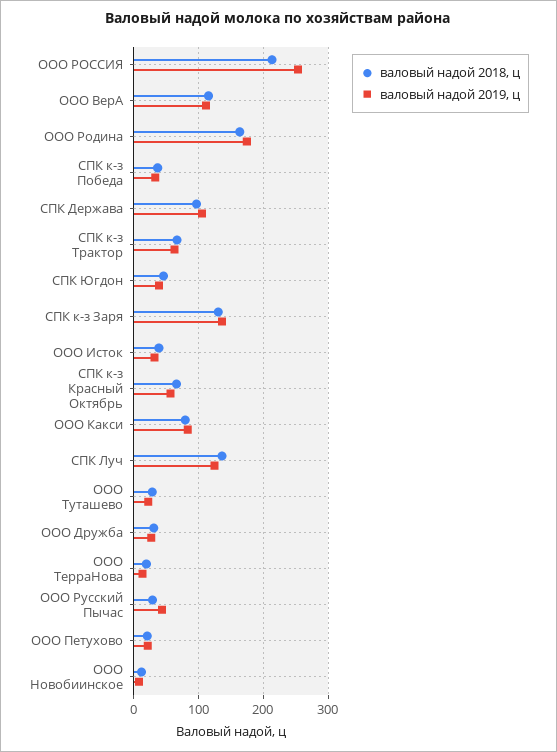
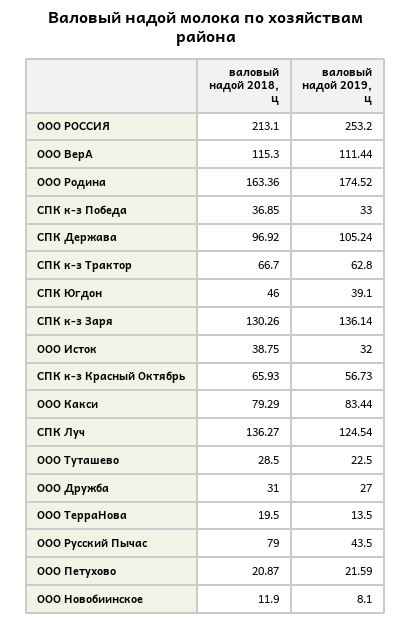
валовый надой 2018, ц, ООО Русский Пычас: 30 -> 79

